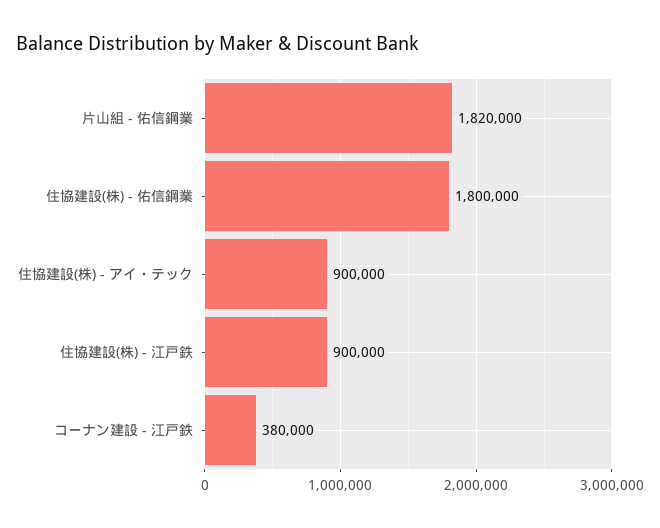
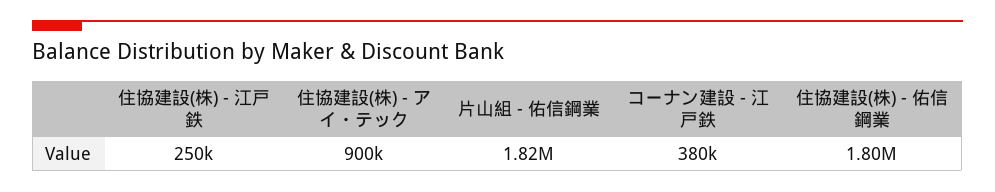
住協建設(株) - 江戸鉄: 900000 -> 250000

